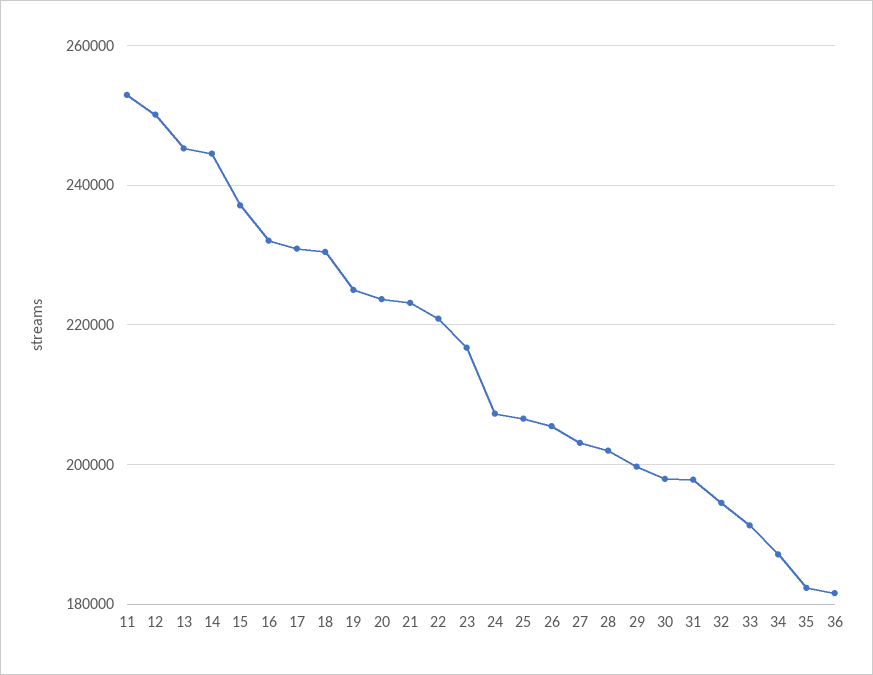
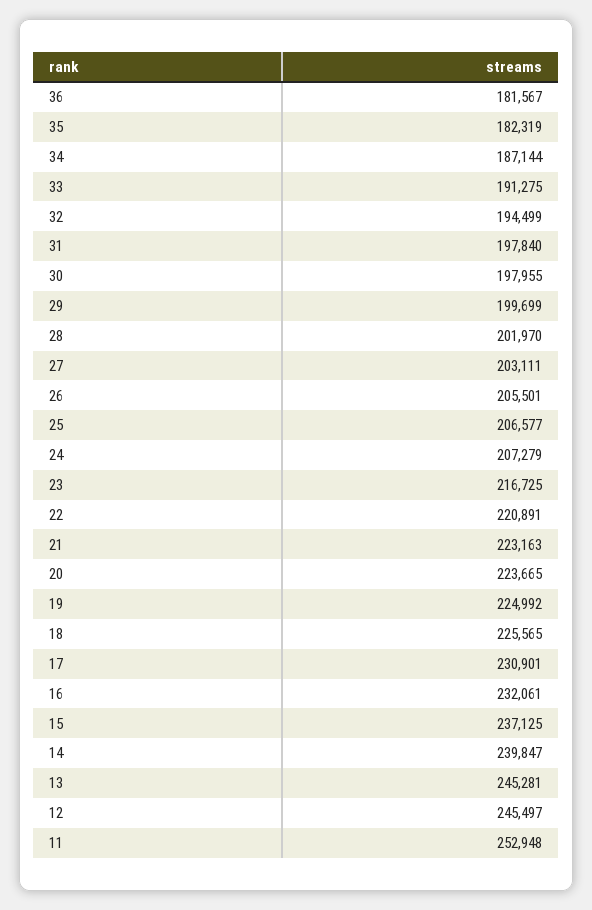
12: 250000 -> 245497
14: 244000 -> 239847
18: 230000 -> 225565

